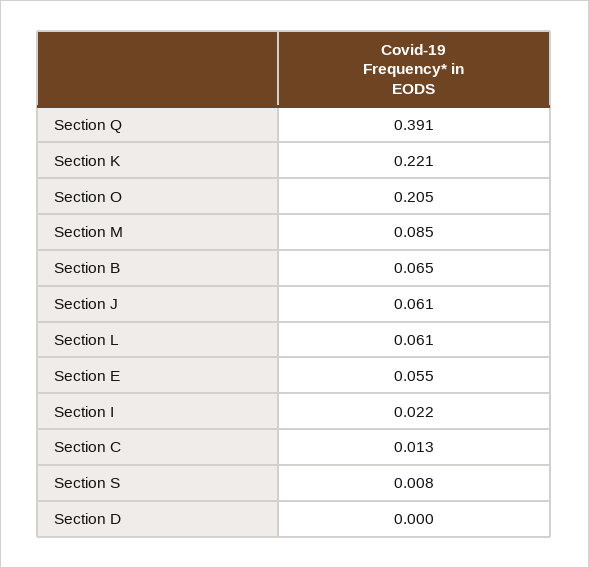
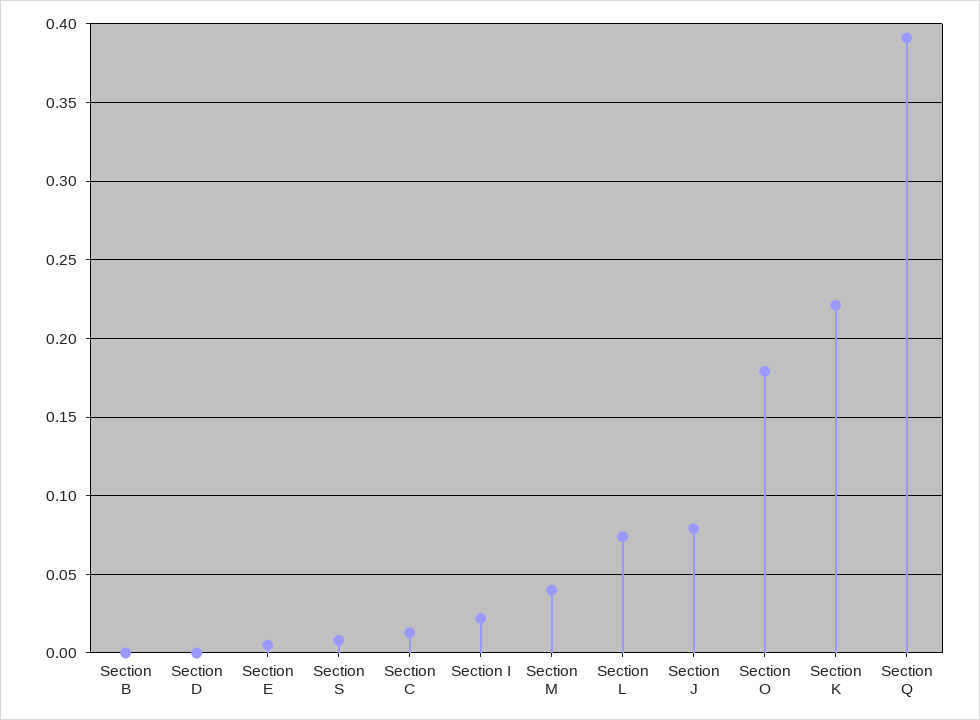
Section O: 0.205 -> 0.18
Section M: 0.085 -> 0.04
Section B: 0.065 -> 0
Section J: 0.061 -> 0.08
Section L: 0.061 -> 0.075
Section E: 0.055 -> 0.005

